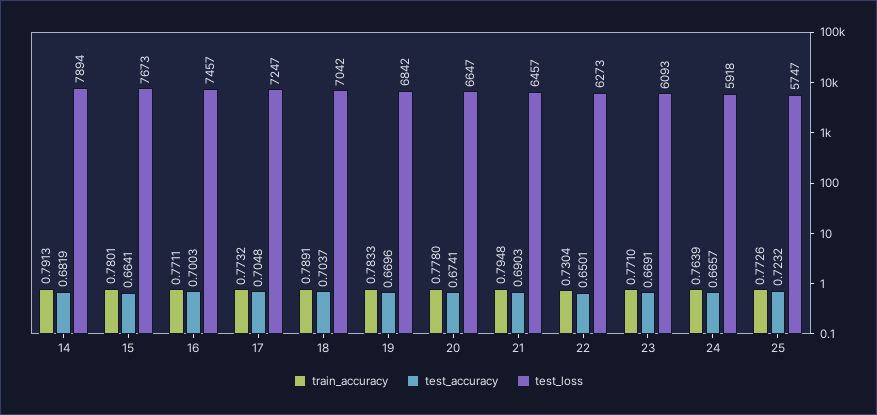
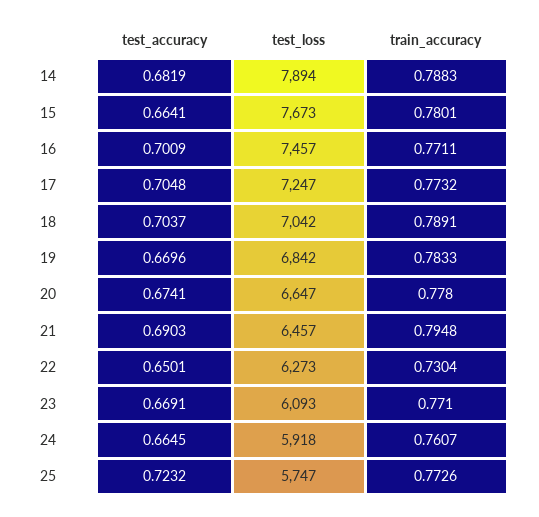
train_accuracy, 14: 0.7913 -> 0.7883
test_accuracy, 16: 0.7003 -> 0.7009
train_accuracy, 24: 0.7639 -> 0.7607
test_accuracy, 24: 0.6657 -> 0.6645

